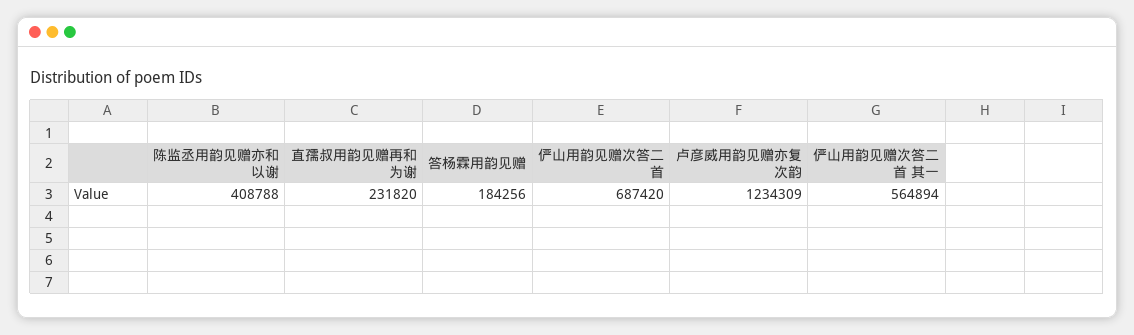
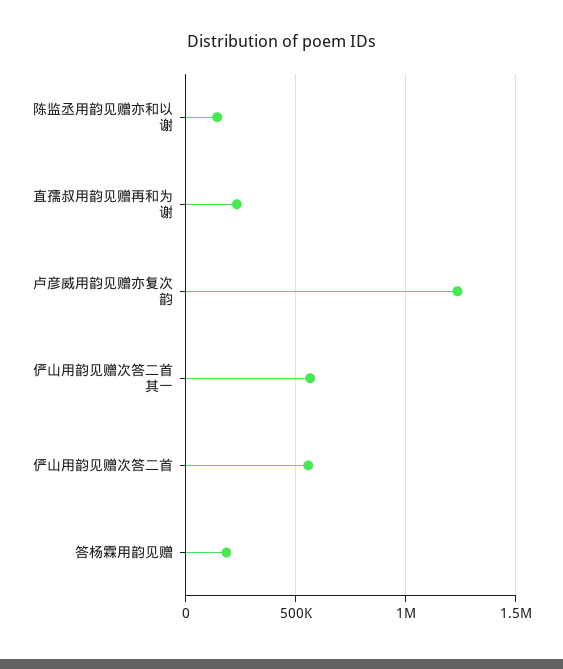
陈监丞用韵见赠亦和以谢: 408788 -> 150000
俨山用韵见赠次答二首: 687420 -> 550000

